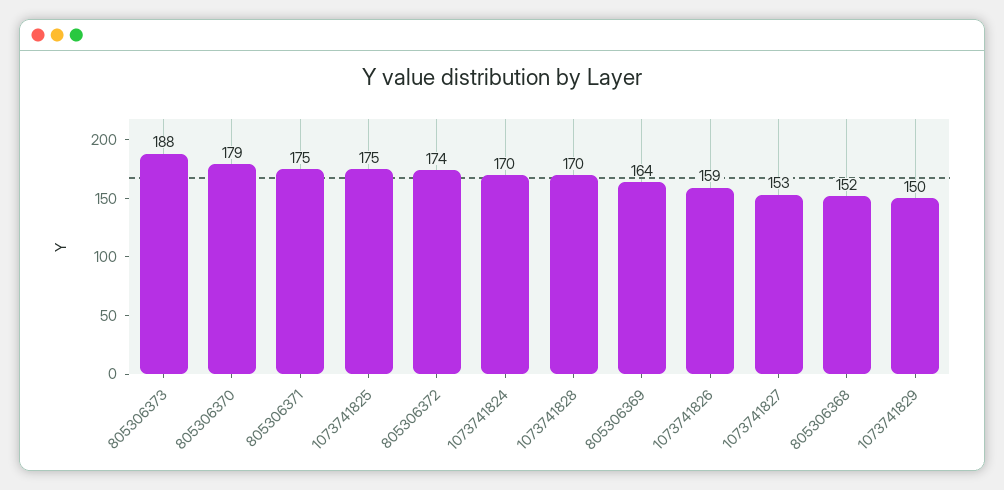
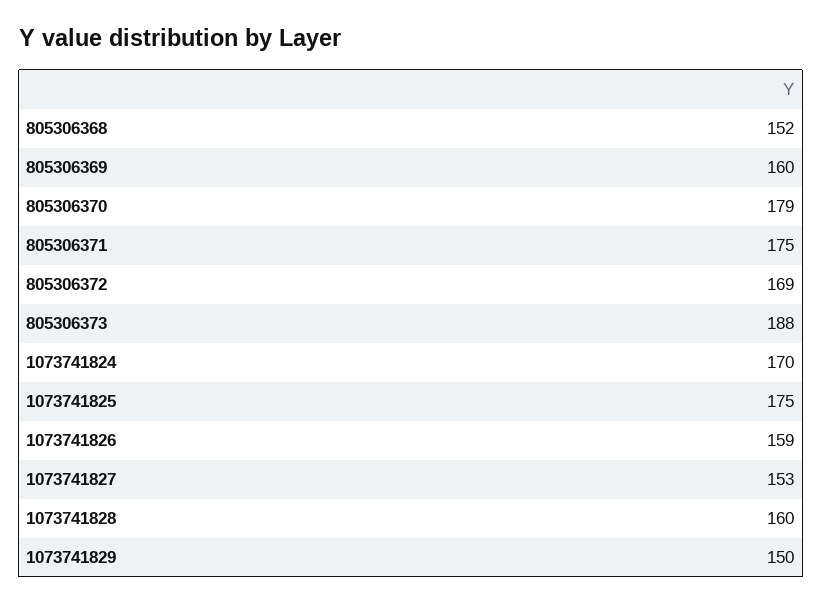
805306372: 174 -> 169
1073741828: 170 -> 160
805306369: 164 -> 160

